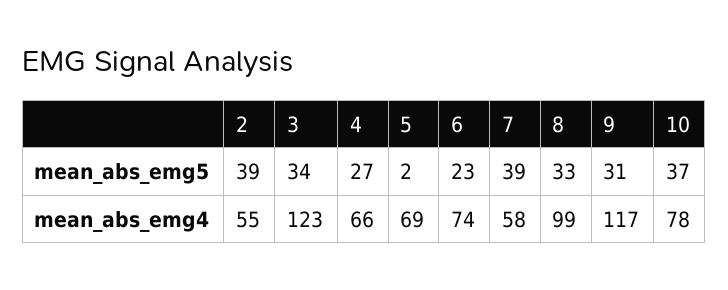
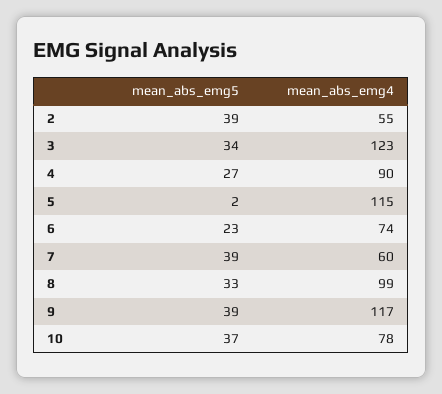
9, mean_abs_emg5: 31 -> 39
4, mean_abs_emg4: 66 -> 90
5, mean_abs_emg4: 69 -> 115
7, mean_abs_emg4: 58 -> 60

